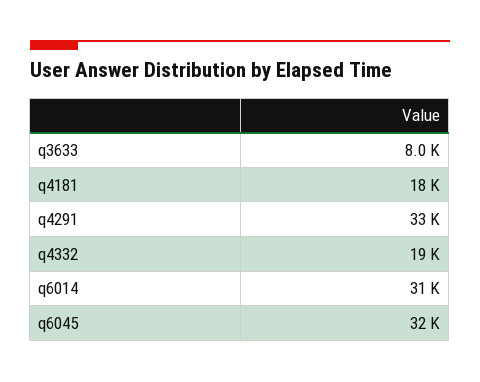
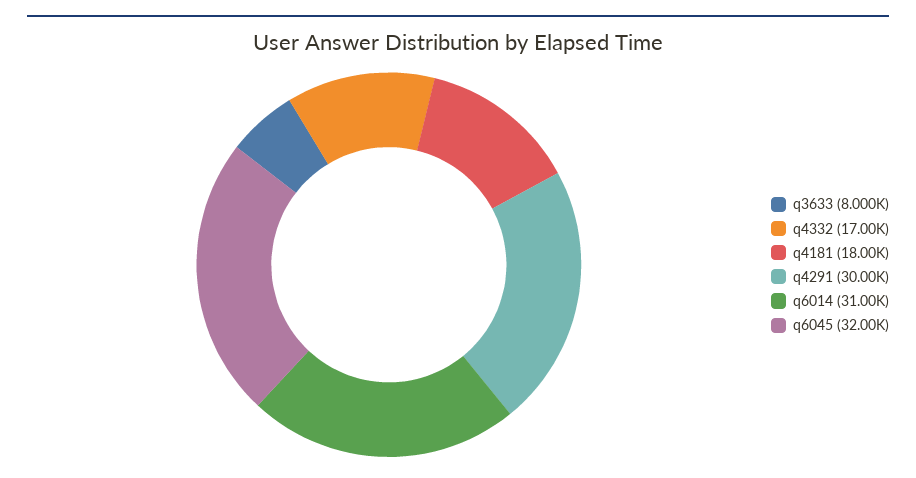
q4291: 33000 -> 30000
q4332: 19000 -> 17000

